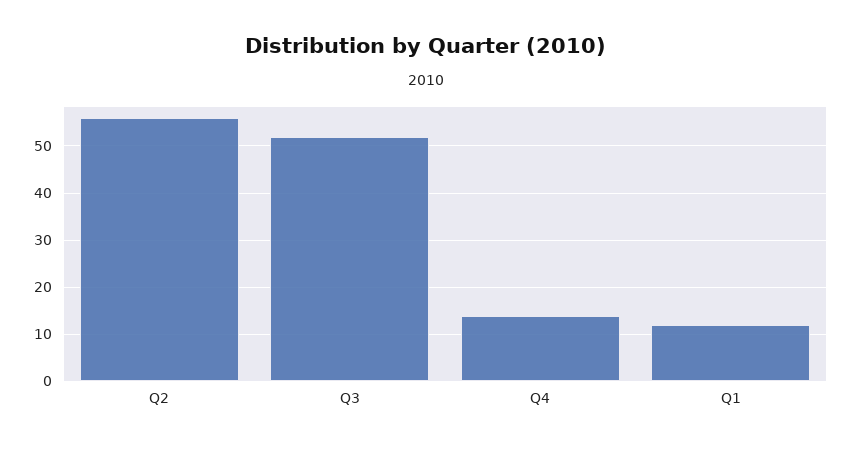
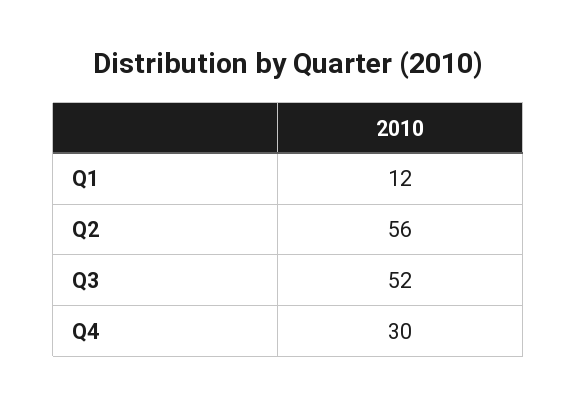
Q4: 15 -> 30

